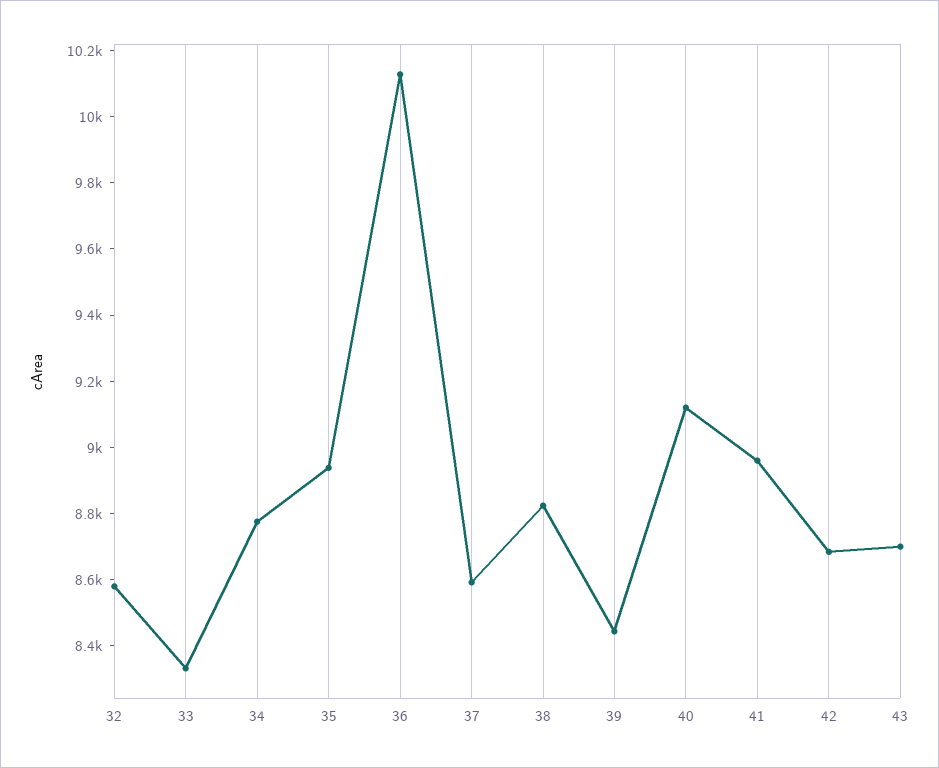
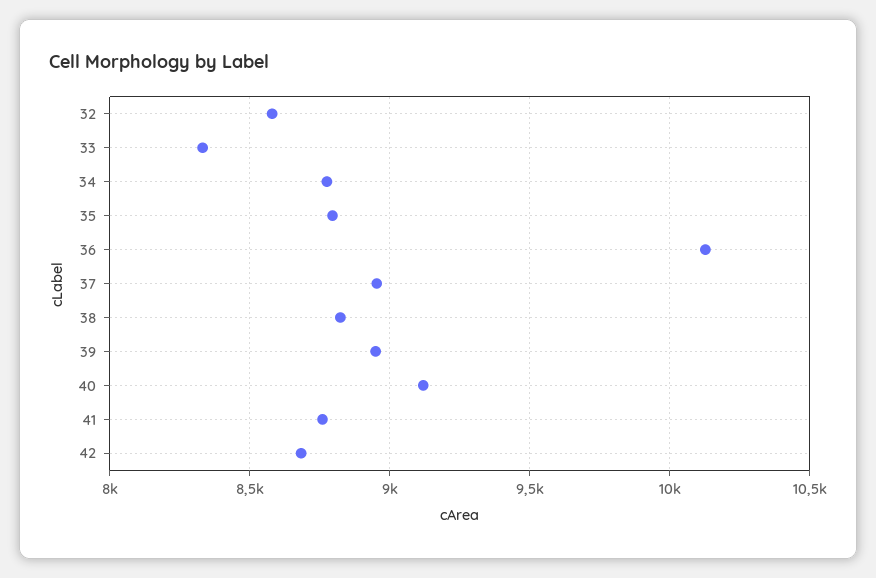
35: 8950 -> 8800
37: 8600 -> 8950
39: 8450 -> 8950
41: 8950 -> 8750
43: 8700 -> none

